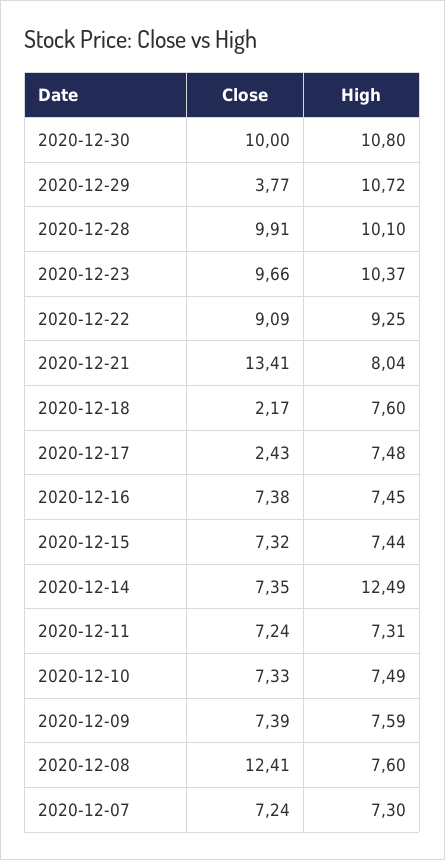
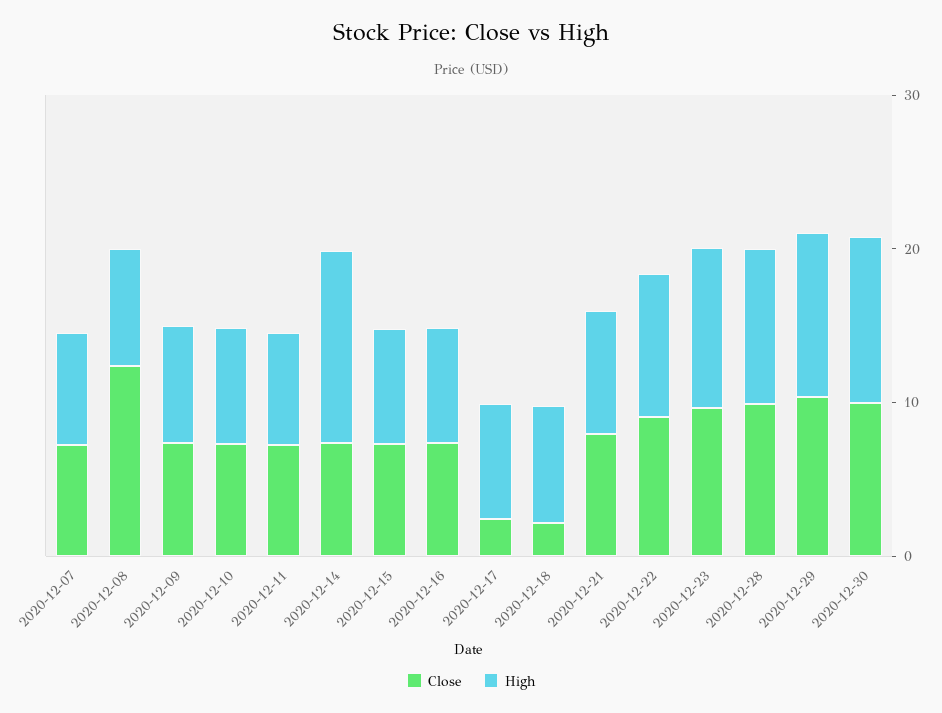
Close, 2020-12-29: 3.77 -> 10
Close, 2020-12-21: 13.41 -> 8

